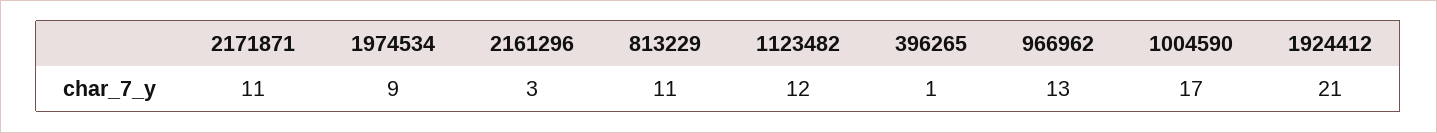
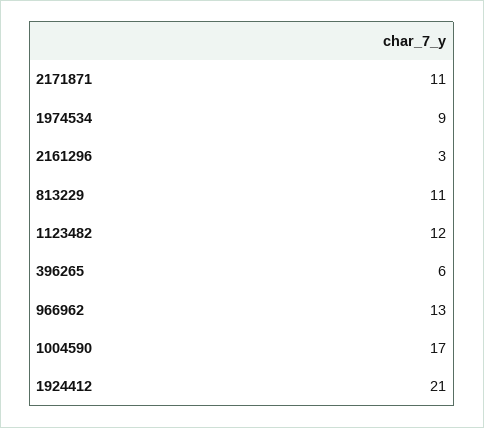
396265: 1 -> 6

